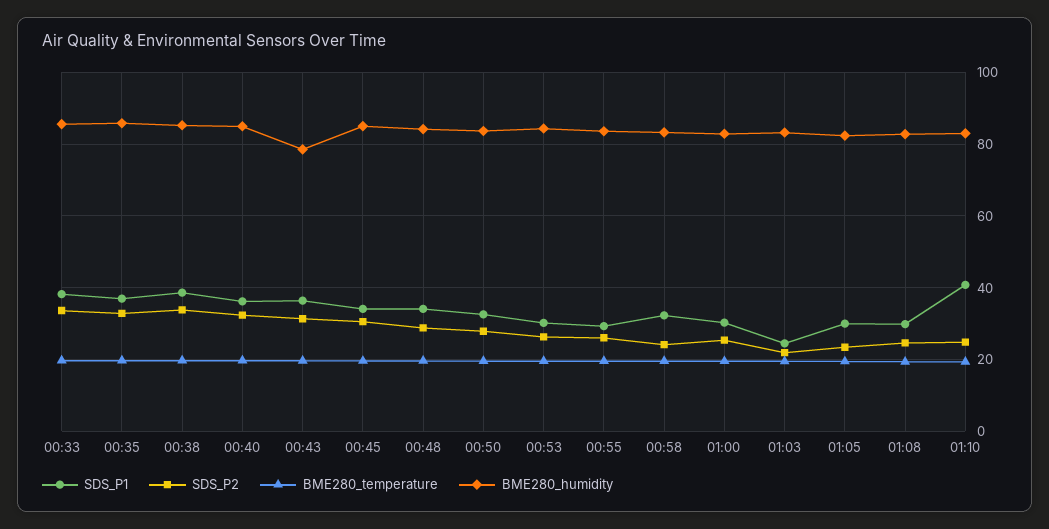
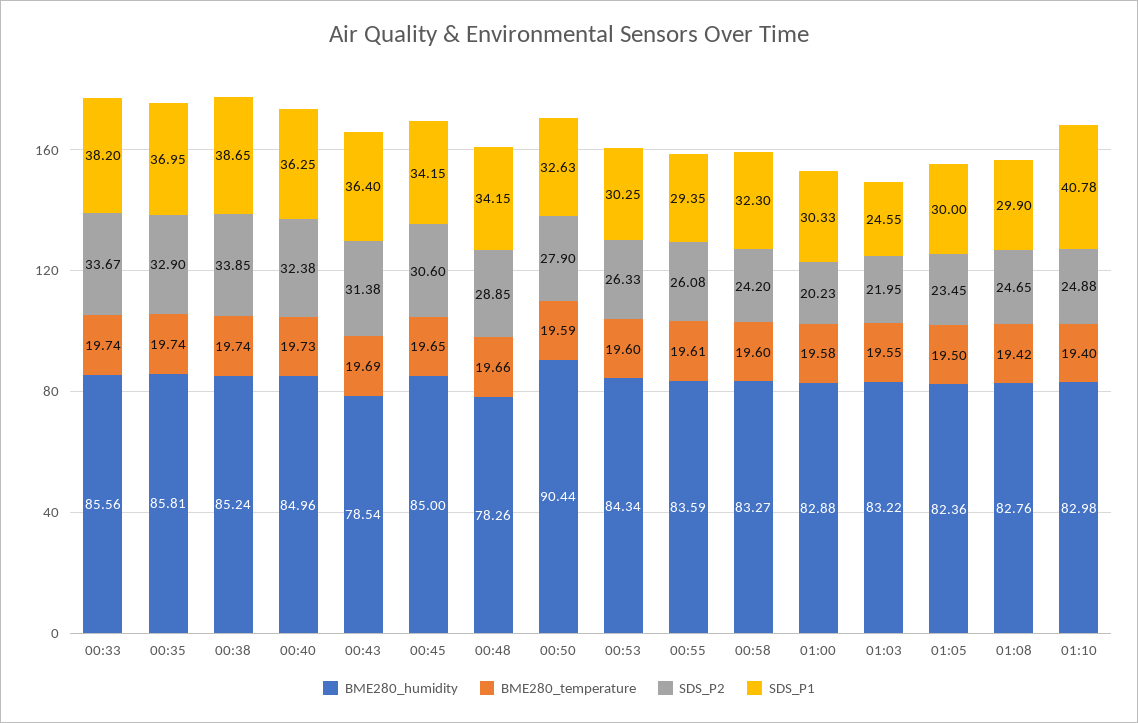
BME280_humidity, 00:48: 84 -> 78.26
BME280_humidity, 00:50: 84 -> 90.44
SDS_P2, 01:00: 26 -> 20.23

